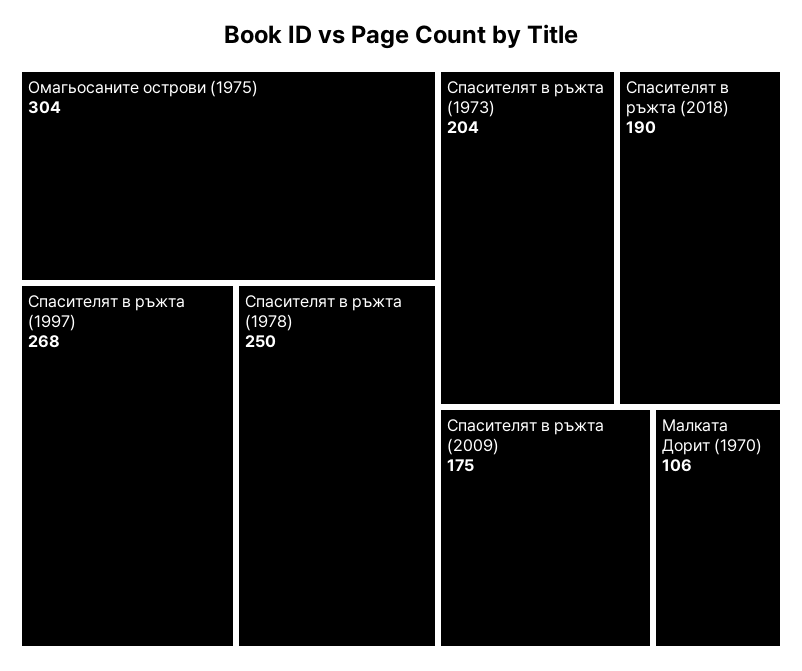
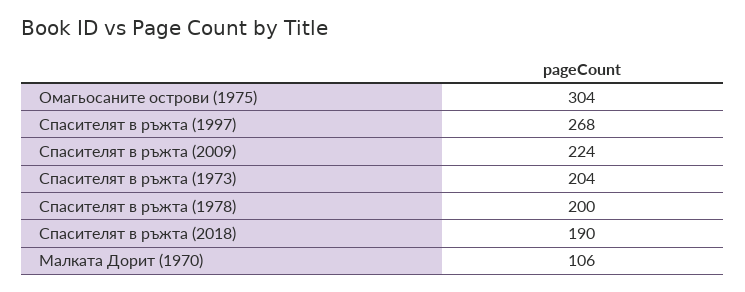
Спасителят в ръжта (1978): 250 -> 200
Спасителят в ръжта (2009): 175 -> 224

